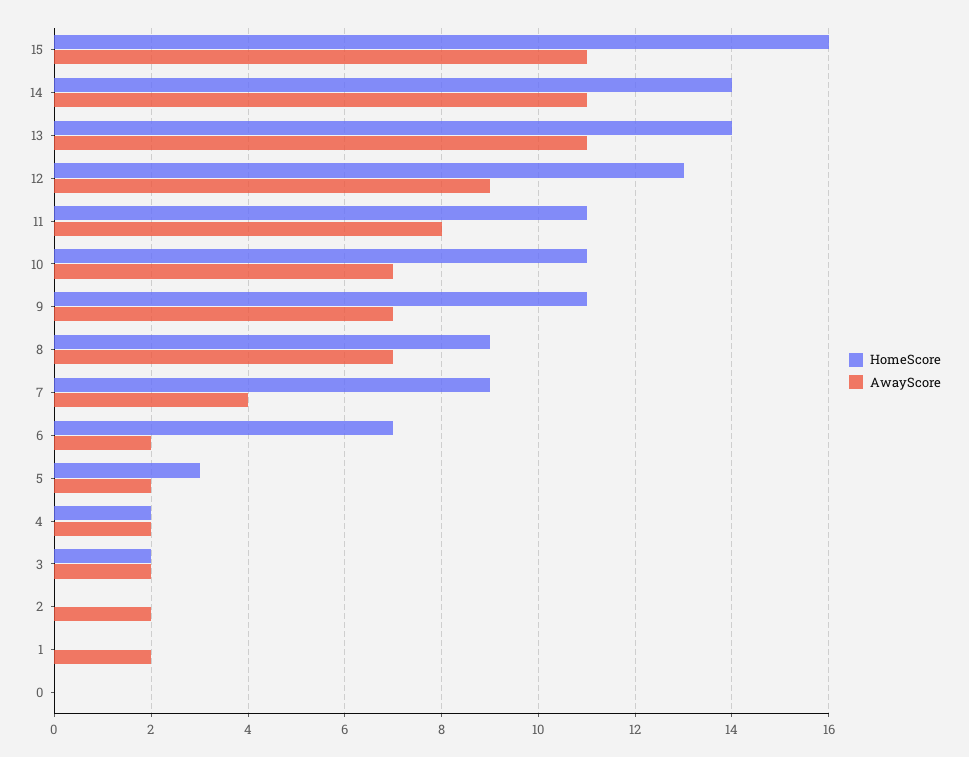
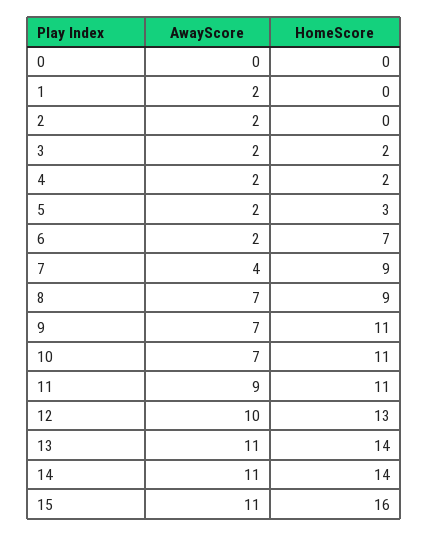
AwayScore, 12: 9 -> 10
AwayScore, 11: 8 -> 9

